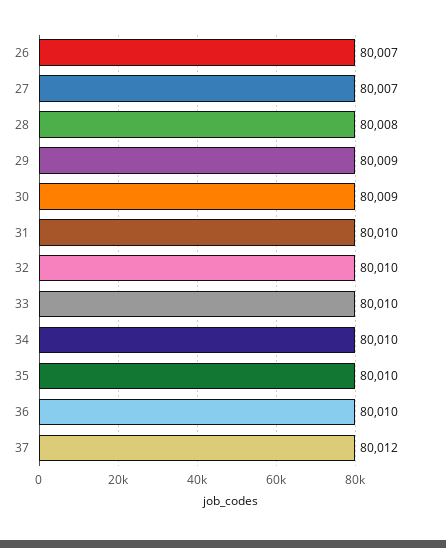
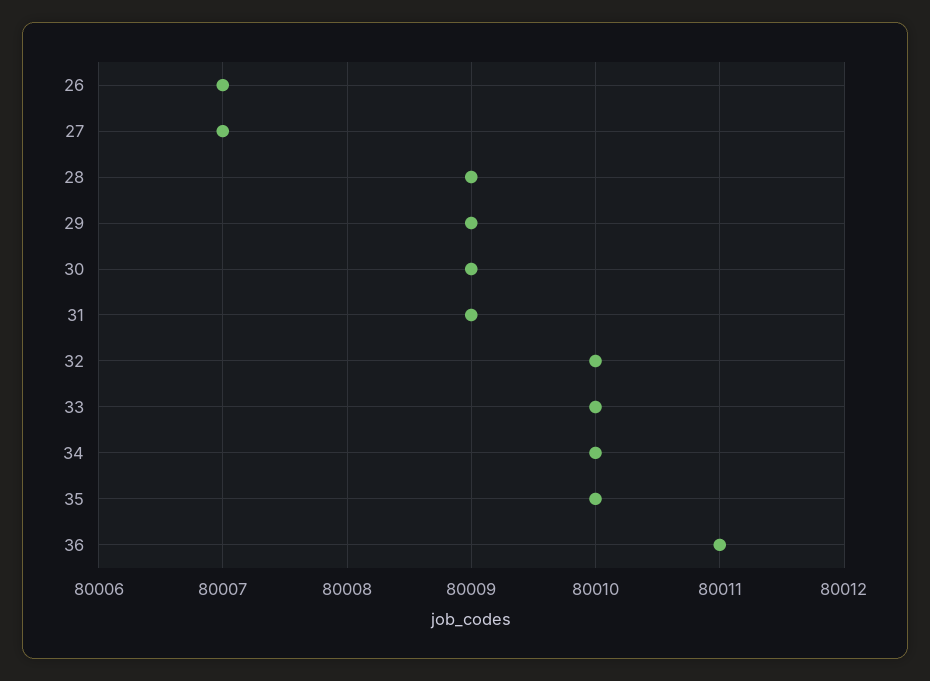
28: 80008 -> 80009
31: 80010 -> 80009
36: 80010 -> 80011
37: 80012 -> none

